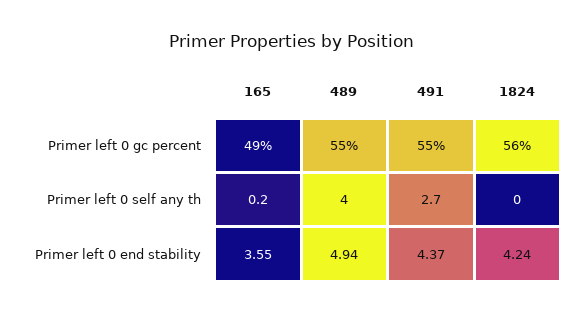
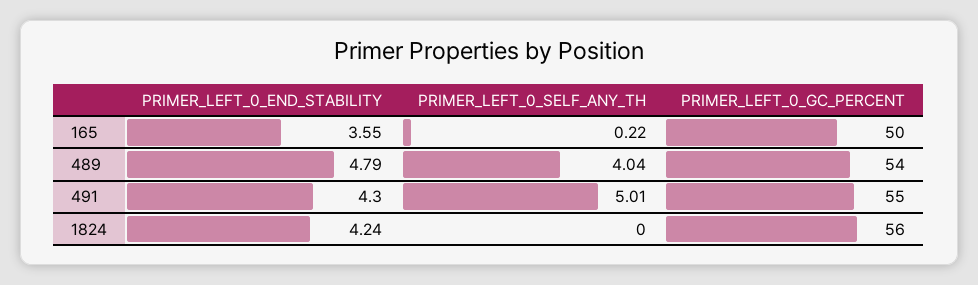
165, Primer left 0 gc percent: 49 -> 50
489, Primer left 0 gc percent: 55 -> 54
491, Primer left 0 self any th: 2.7 -> 5.01
489, Primer left 0 end stability: 4.94 -> 4.79
491, Primer left 0 end stability: 4.37 -> 4.3

